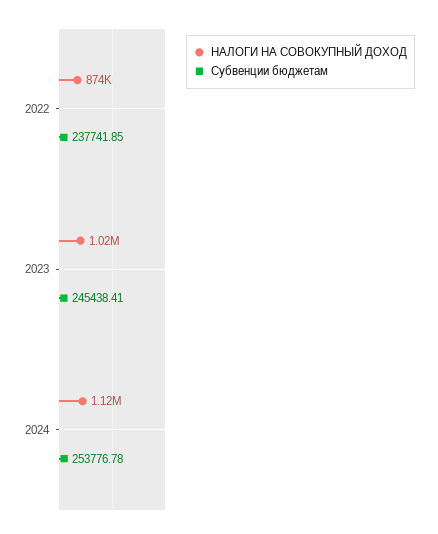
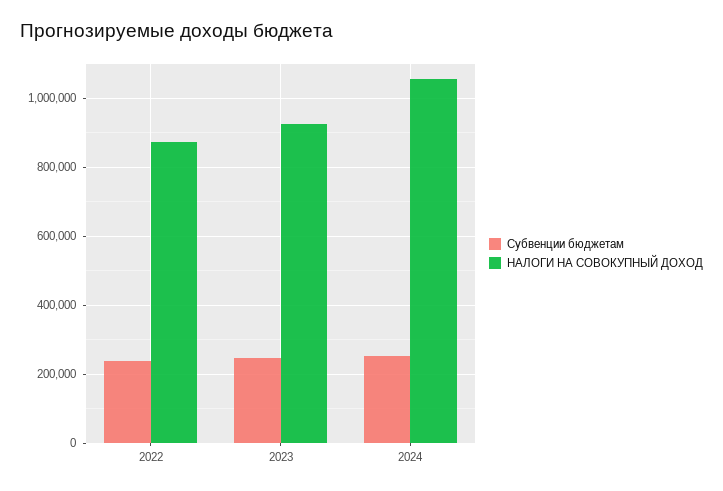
НАЛОГИ НА СОВОКУПНЫЙ ДОХОД, 2023: 1020000 -> 920000
НАЛОГИ НА СОВОКУПНЫЙ ДОХОД, 2024: 1120000 -> 1060000

